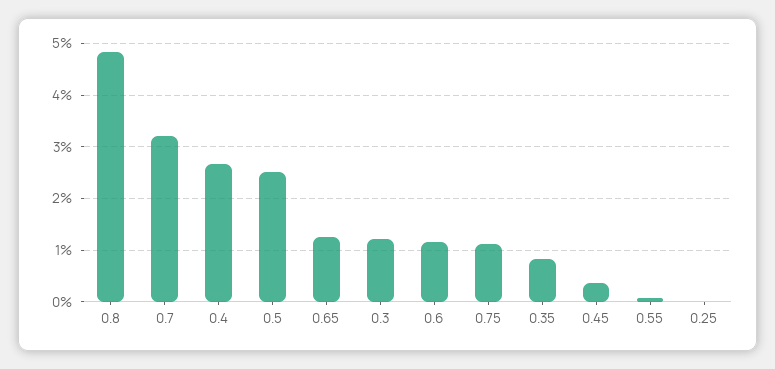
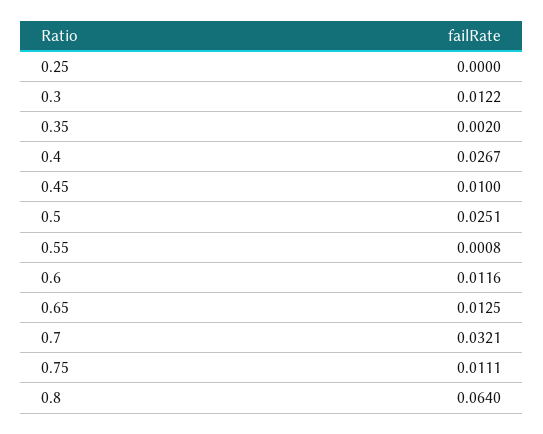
0.8: 0.048 -> 0.064
0.35: 0.008 -> 0.002
0.45: 0.004 -> 0.01

